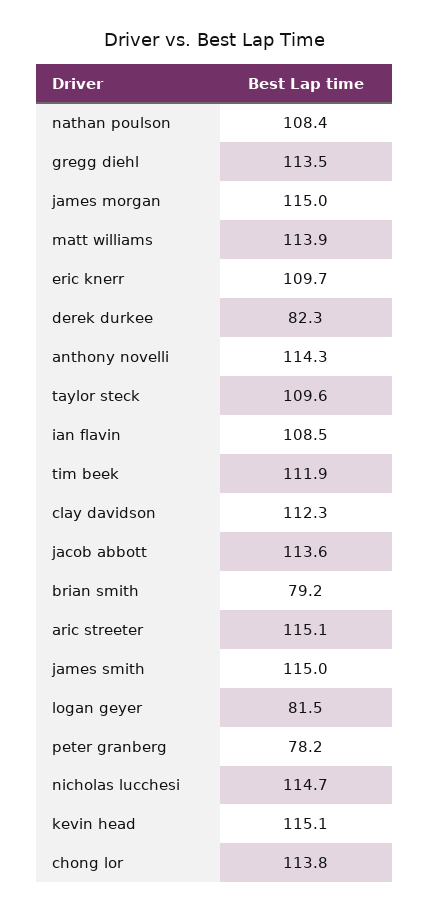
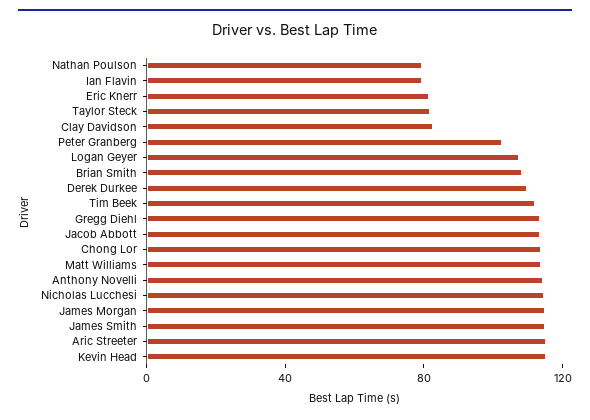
nathan poulson: 108.4 -> 80
eric knerr: 109.7 -> 80
derek durkee: 82.3 -> 110
taylor steck: 109.6 -> 80
ian flavin: 108.5 -> 80
clay davidson: 112.3 -> 80
brian smith: 79.2 -> 110
logan geyer: 81.5 -> 110
peter granberg: 78.2 -> 100

